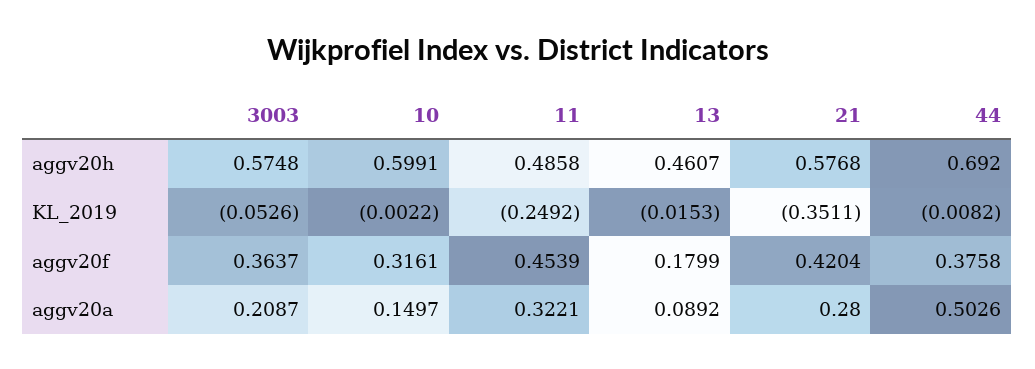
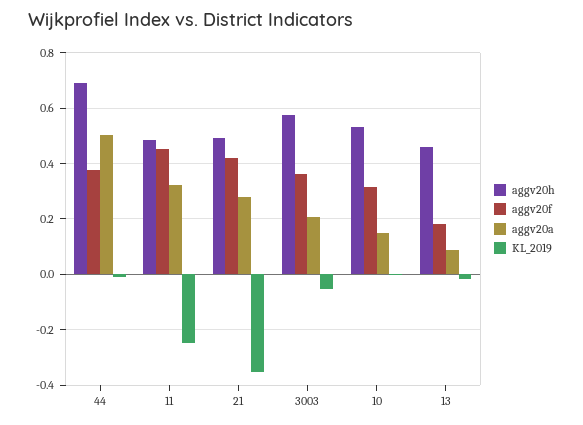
aggv20h, 10: 0.5991 -> 0.525
aggv20h, 21: 0.5768 -> 0.5

